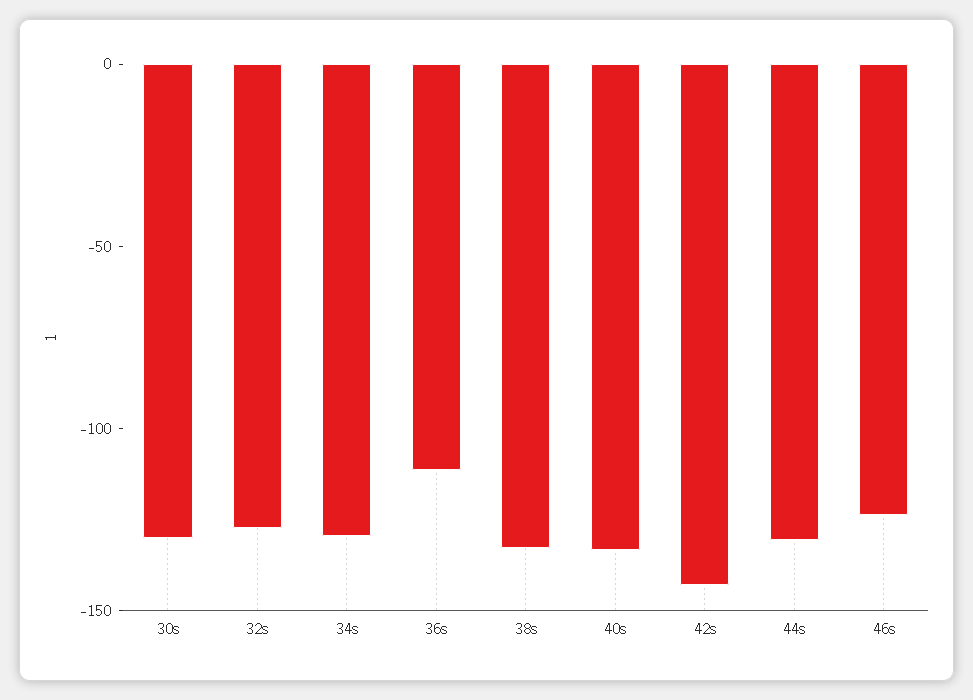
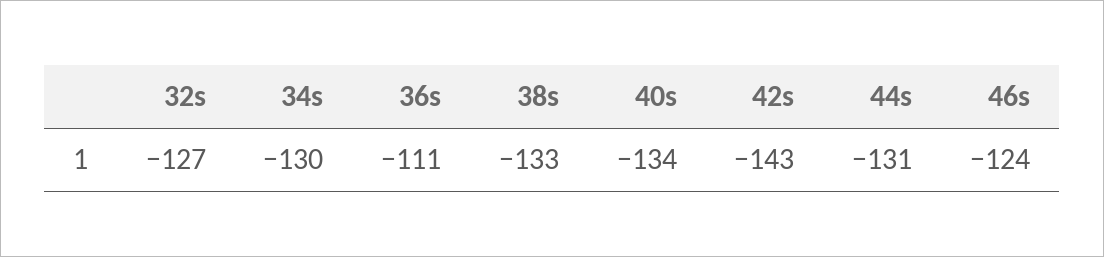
30s: -130 -> none

